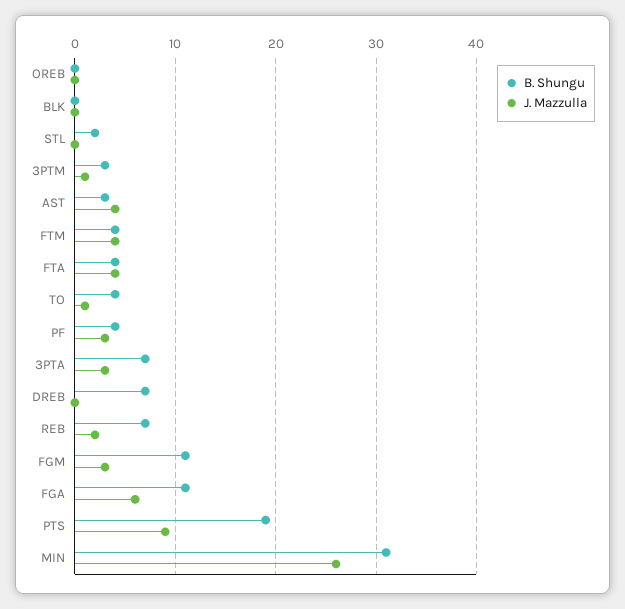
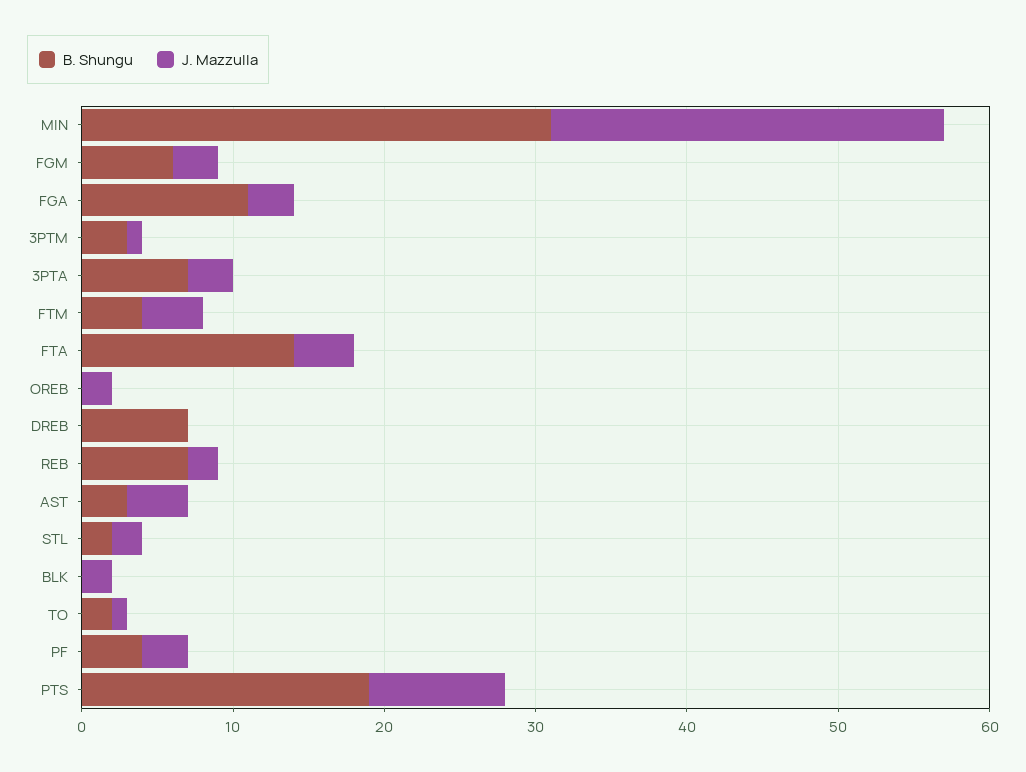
J. Mazzulla, OREB: 0 -> 2
J. Mazzulla, BLK: 0 -> 2
J. Mazzulla, STL: 0 -> 2
B. Shungu, FTA: 4 -> 14
B. Shungu, TO: 4 -> 2
B. Shungu, FGM: 11 -> 6
J. Mazzulla, FGA: 6 -> 3

